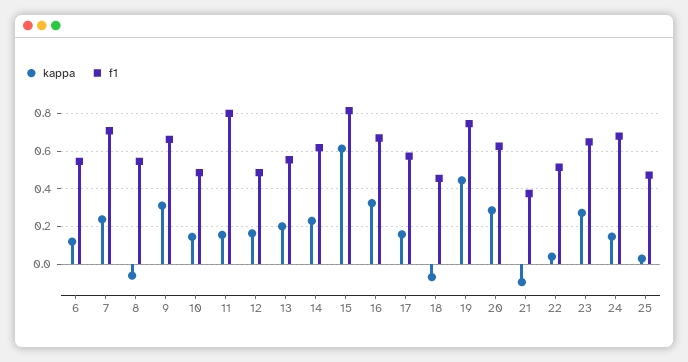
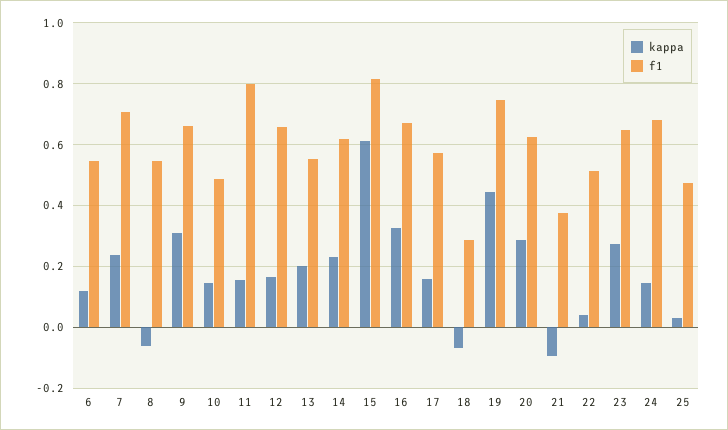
f1, 12: 0.5 -> 0.66
f1, 18: 0.45 -> 0.28

